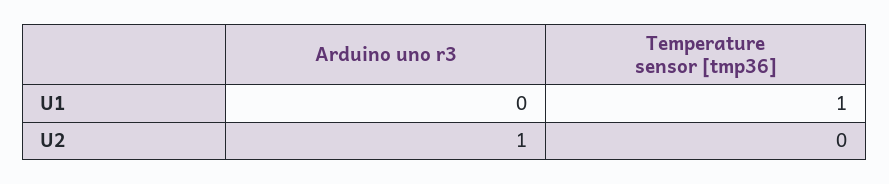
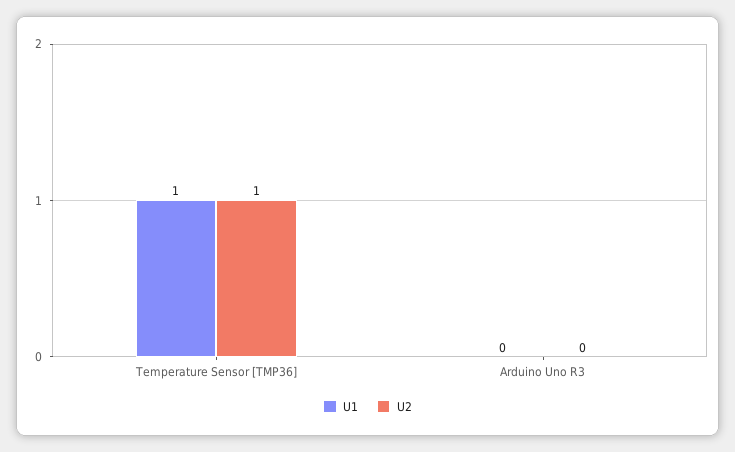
U2, Arduino uno r3: 1 -> 0
U2, Temperature sensor [tmp36]: 0 -> 1

